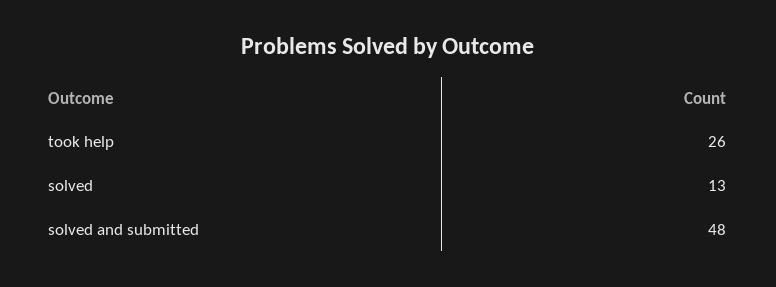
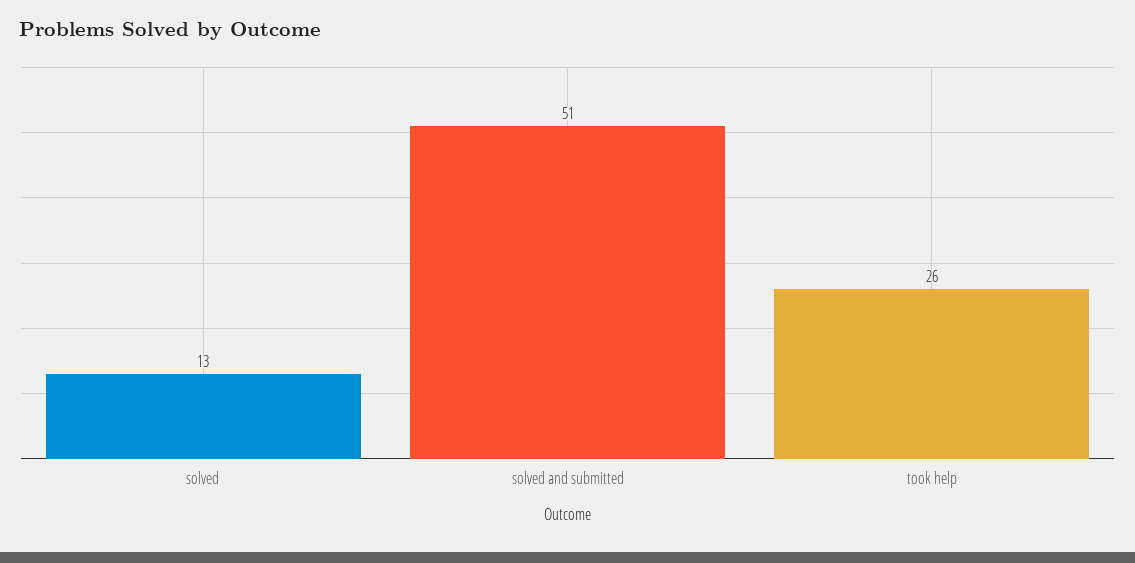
solved and submitted: 48 -> 51

